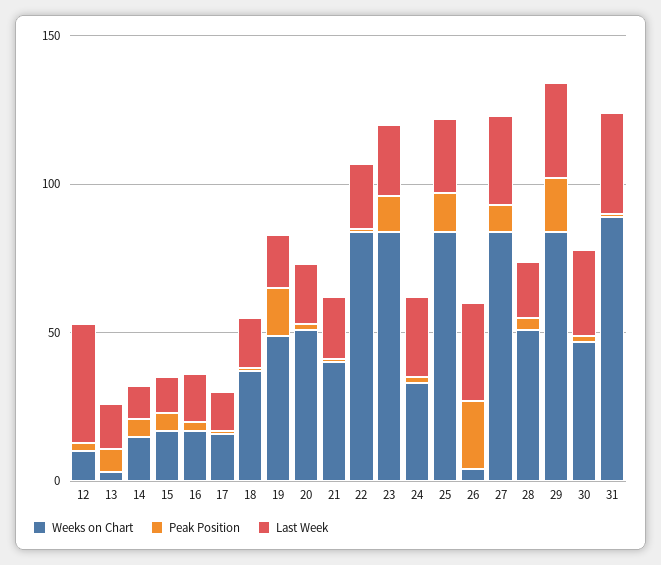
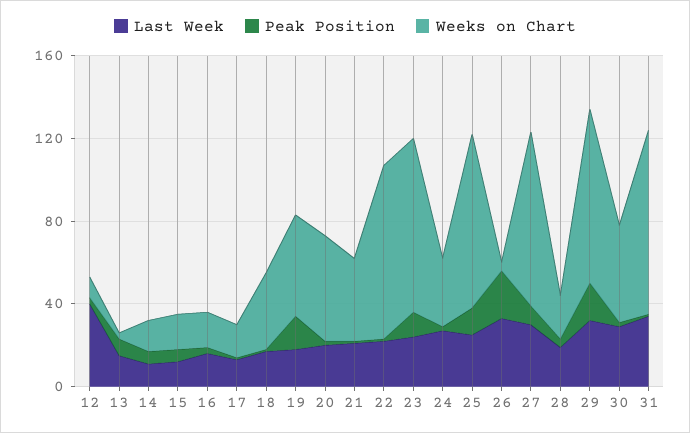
Weeks on Chart, 28: 50 -> 20

